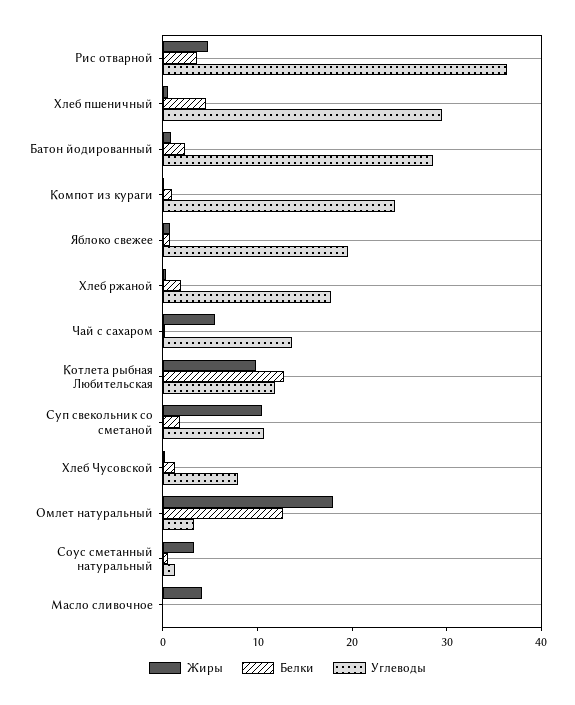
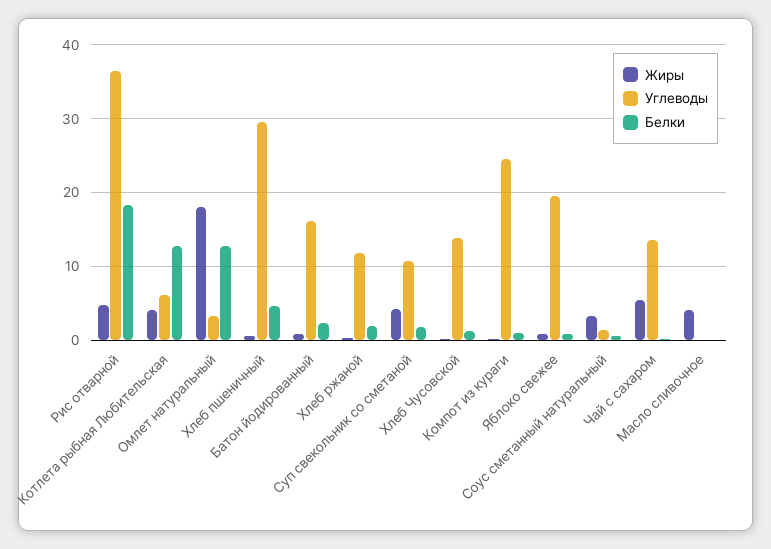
Белки, Рис отварной: 4 -> 18
Углеводы, Батон йодированный: 28 -> 16
Углеводы, Хлеб ржаной: 18 -> 12
Жиры, Котлета рыбная Любительская: 10 -> 4
Углеводы, Котлета рыбная Любительская: 12 -> 6
Жиры, Суп свекольник со сметаной: 10 -> 4
Углеводы, Хлеб Чусовской: 8 -> 14

